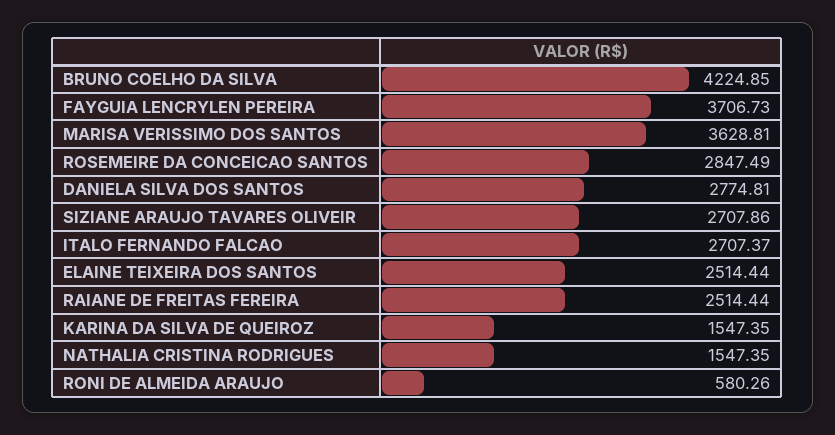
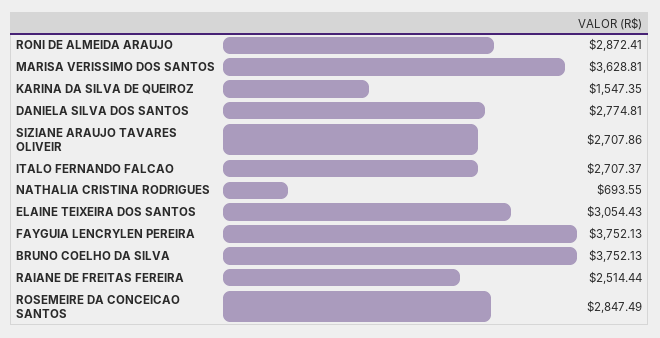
BRUNO COELHO DA SILVA: 4224.85 -> 3752.13
FAYGUIA LENCRYLEN PEREIRA: 3706.73 -> 3752.13
ELAINE TEIXEIRA DOS SANTOS: 2514.44 -> 3054.43
NATHALIA CRISTINA RODRIGUES: 1547.35 -> 693.55
RONI DE ALMEIDA ARAUJO: 580.26 -> 2872.41

